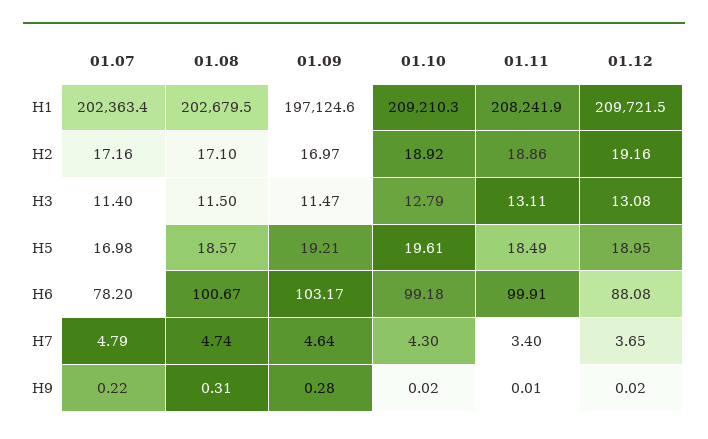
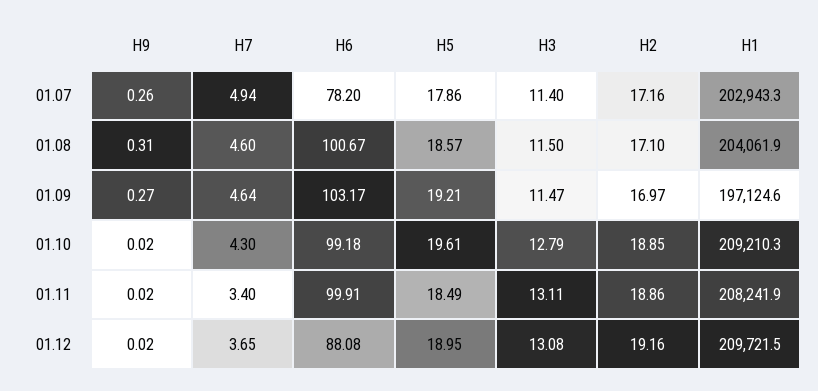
01.07, H1: 202363.4 -> 202943.3
01.08, H1: 202679.5 -> 204061.9
01.10, H2: 18.92 -> 18.85
01.07, H5: 16.98 -> 17.86
01.07, H7: 4.79 -> 4.94
01.08, H7: 4.74 -> 4.6
01.07, H9: 0.22 -> 0.26
01.09, H9: 0.28 -> 0.27
01.11, H9: 0.01 -> 0.02

